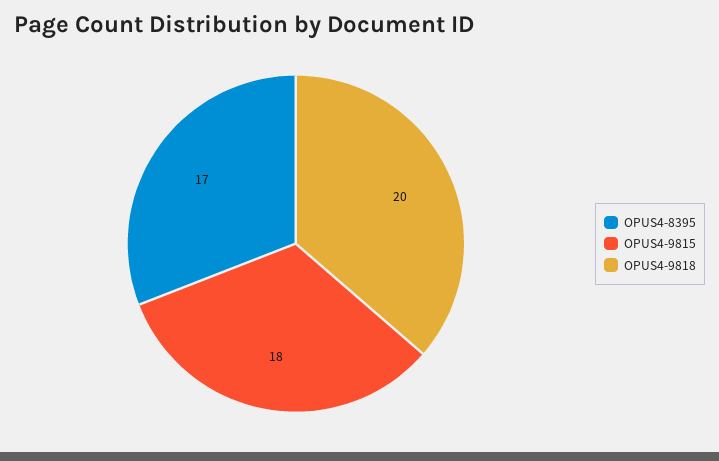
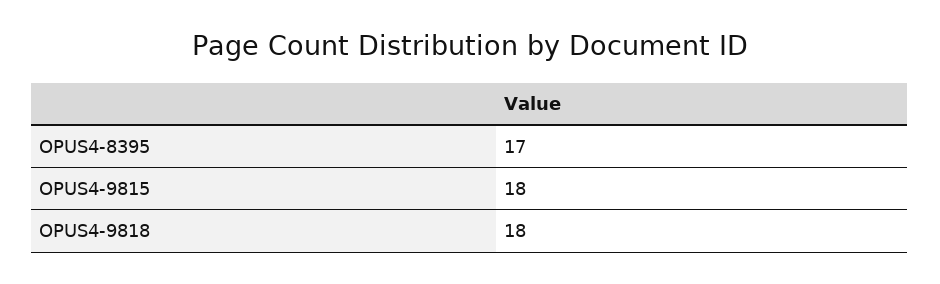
OPUS4-9818: 20 -> 18

